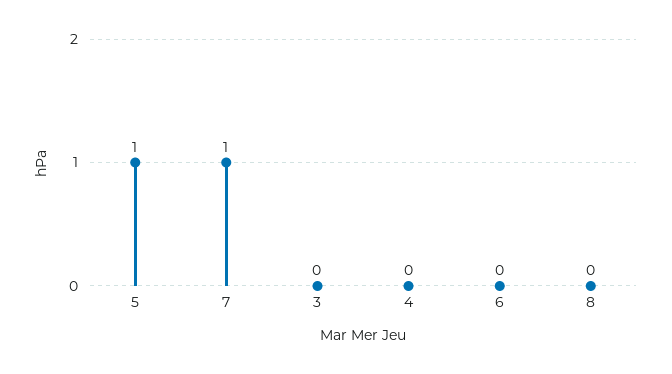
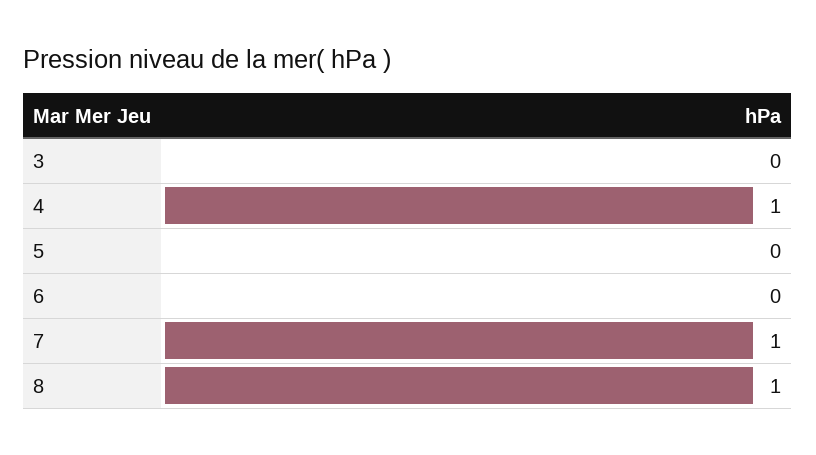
5: 1 -> 0
4: 0 -> 1
8: 0 -> 1

